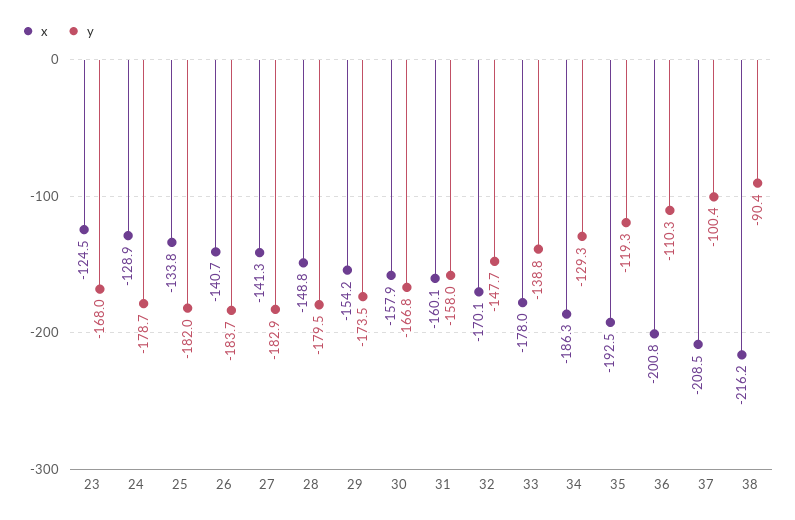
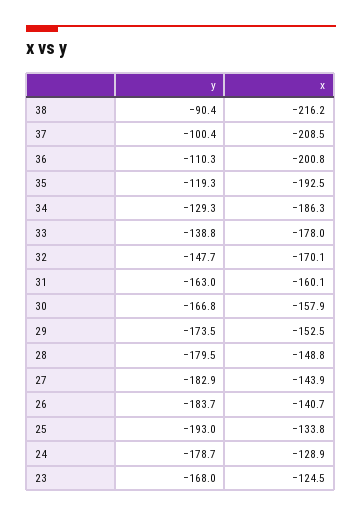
y, 25: -182 -> -193
x, 27: -141.3 -> -143.9
x, 29: -154.2 -> -152.5
y, 31: -158 -> -163

